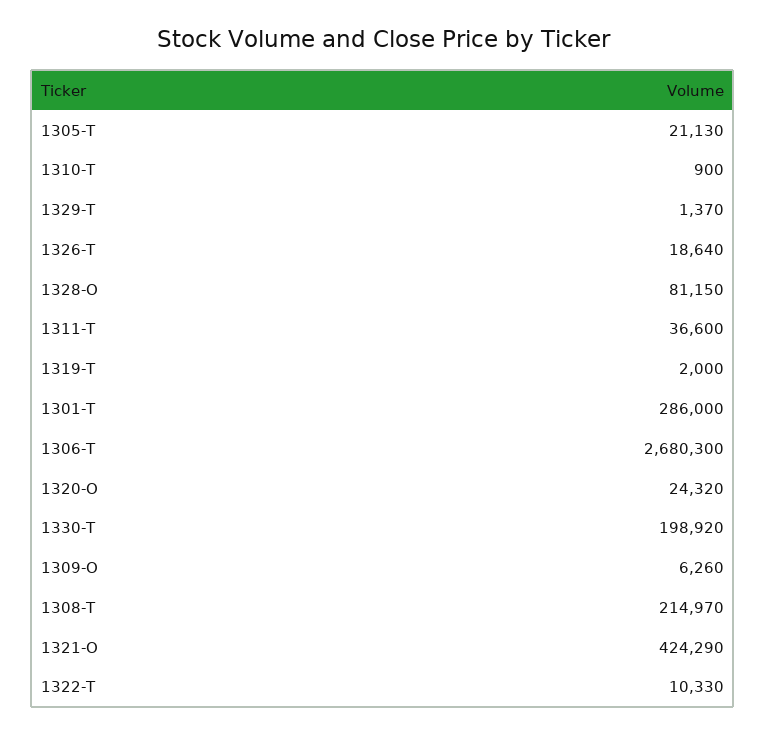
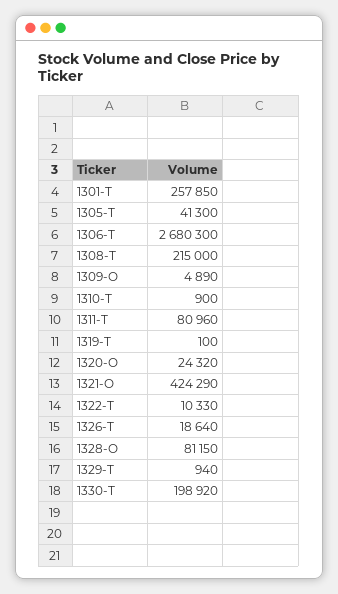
1305-T: 21130 -> 41300
1329-T: 1370 -> 940
1311-T: 36600 -> 80960
1319-T: 2000 -> 100
1301-T: 286000 -> 257850
1309-O: 6260 -> 4890
1308-T: 214970 -> 215000

